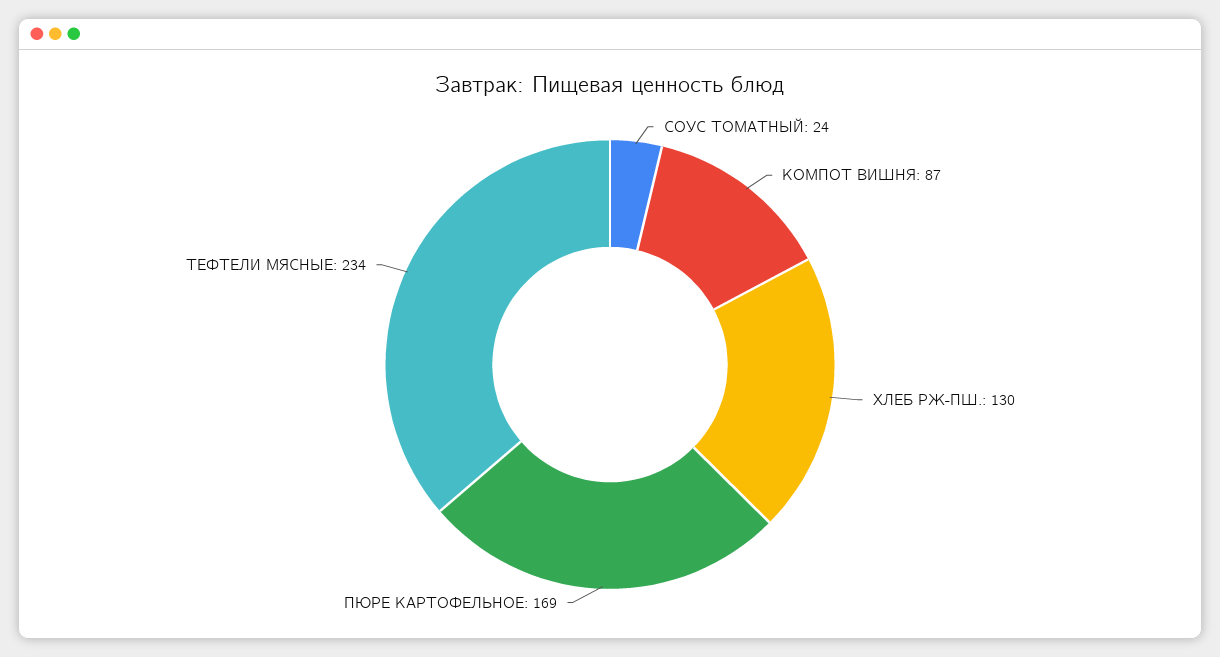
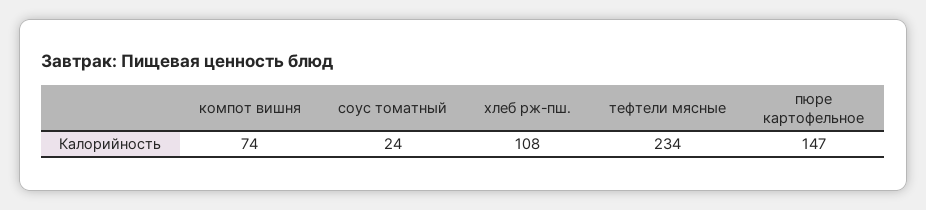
КОМПОТ ВИШНЯ: 87 -> 74
ХЛЕБ РЖ-ПШ.: 130 -> 108
ПЮРЕ КАРТОФЕЛЬНОЕ: 169 -> 147

